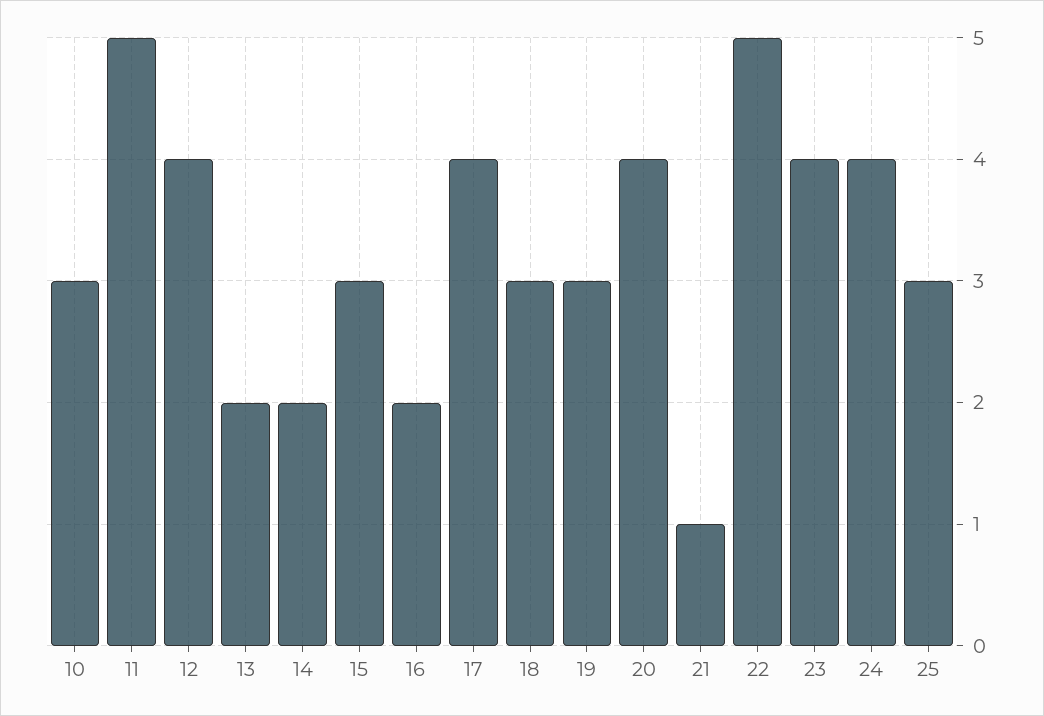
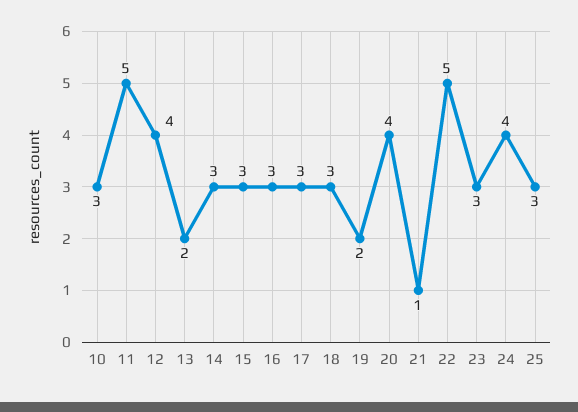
14: 2 -> 3
16: 2 -> 3
17: 4 -> 3
19: 3 -> 2
23: 4 -> 3

